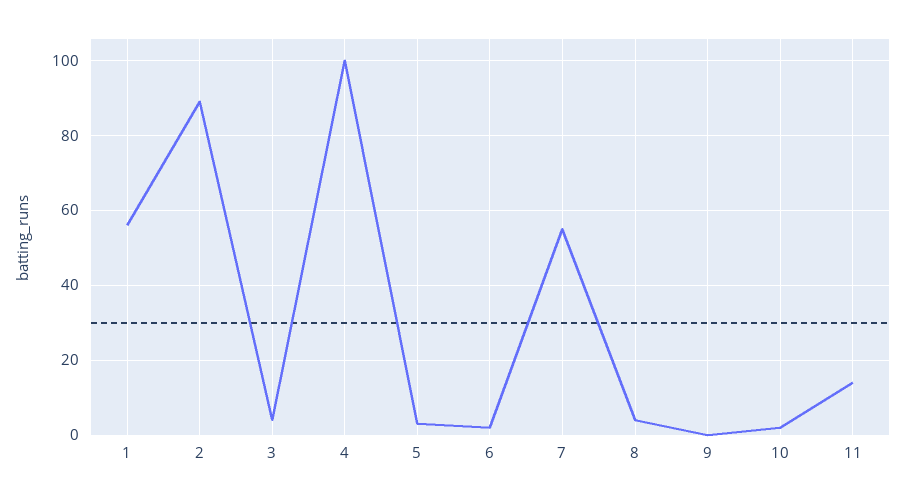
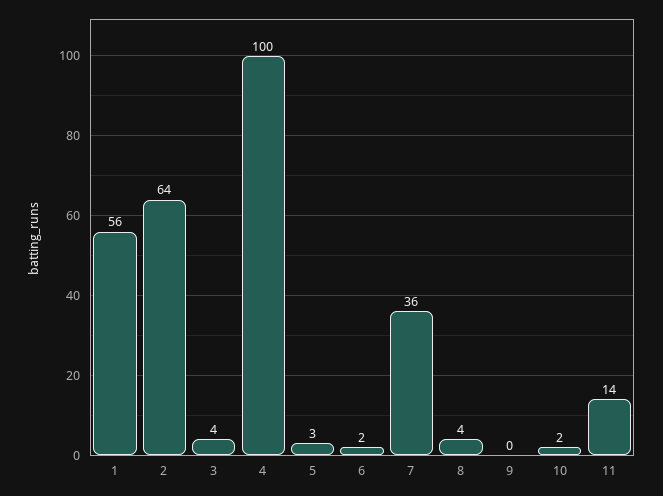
2: 90 -> 64
7: 55 -> 36

